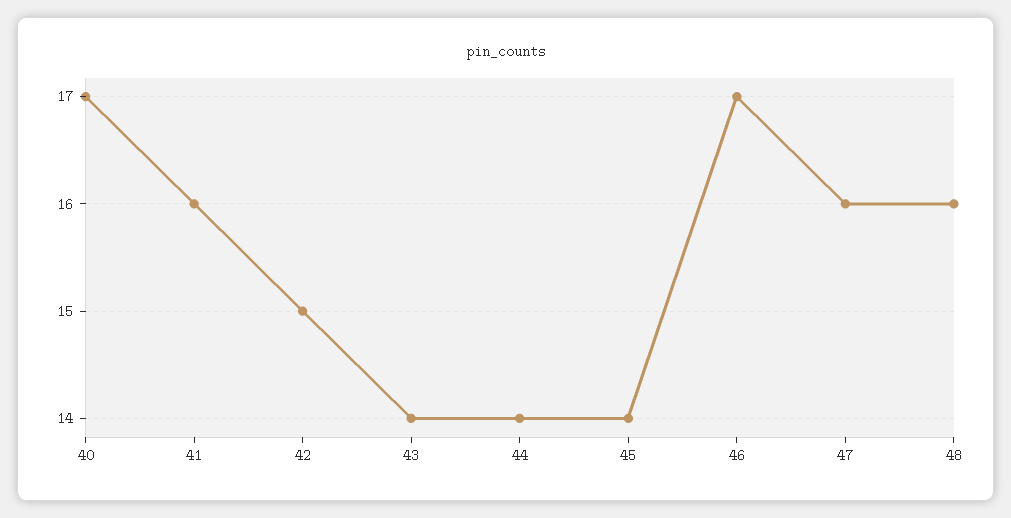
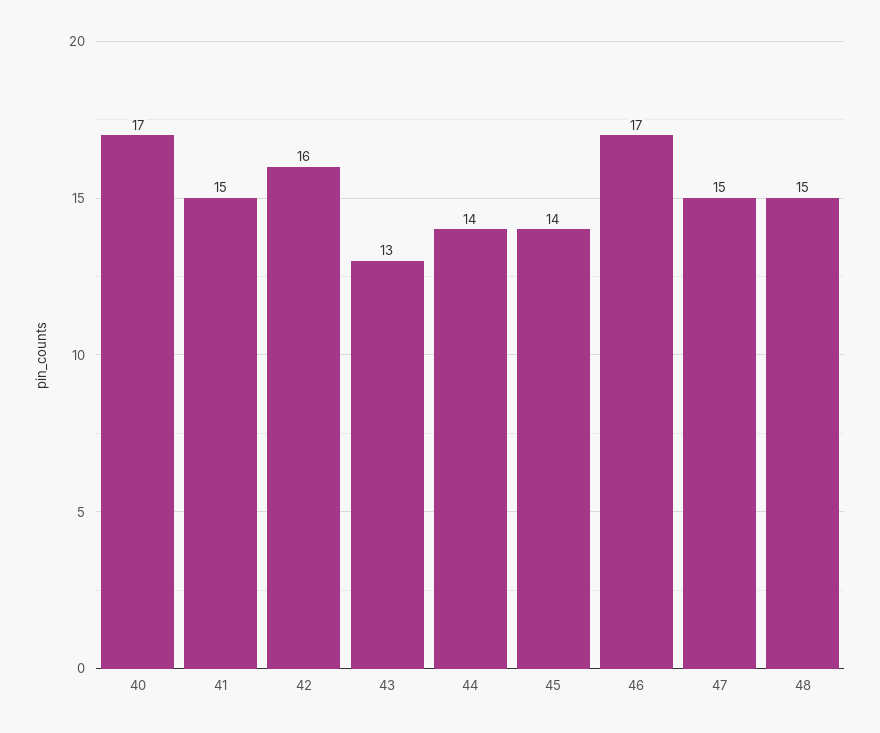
41: 16 -> 15
42: 15 -> 16
43: 14 -> 13
47: 16 -> 15
48: 16 -> 15

